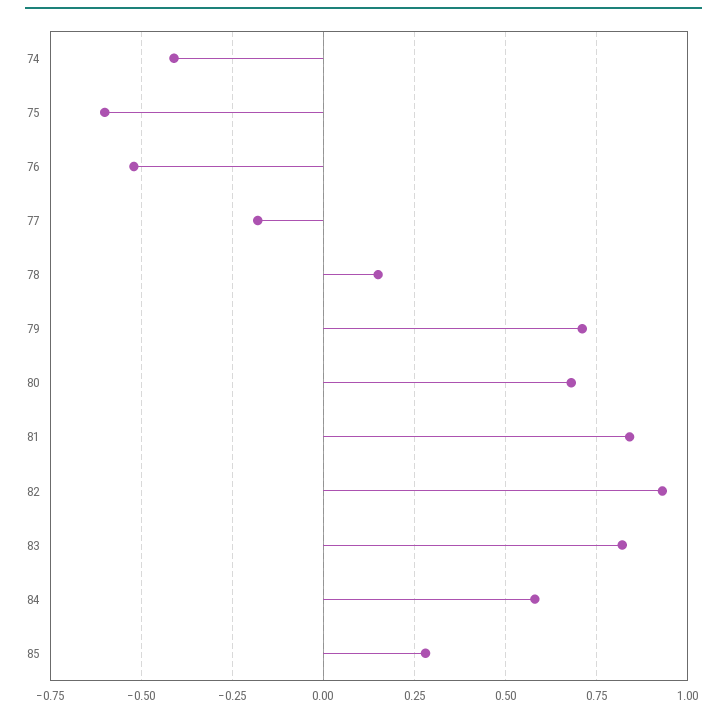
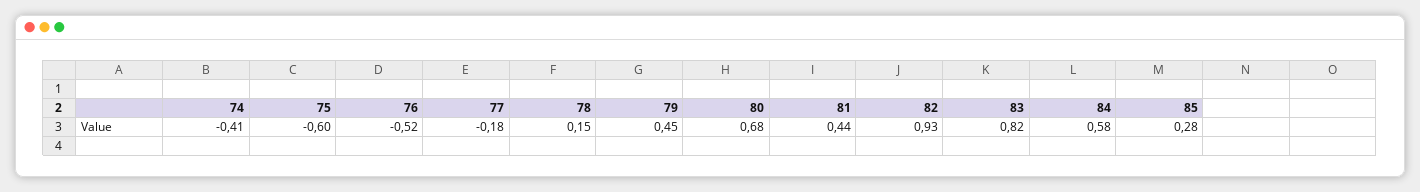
79: 0.7 -> 0.45
81: 0.85 -> 0.44

